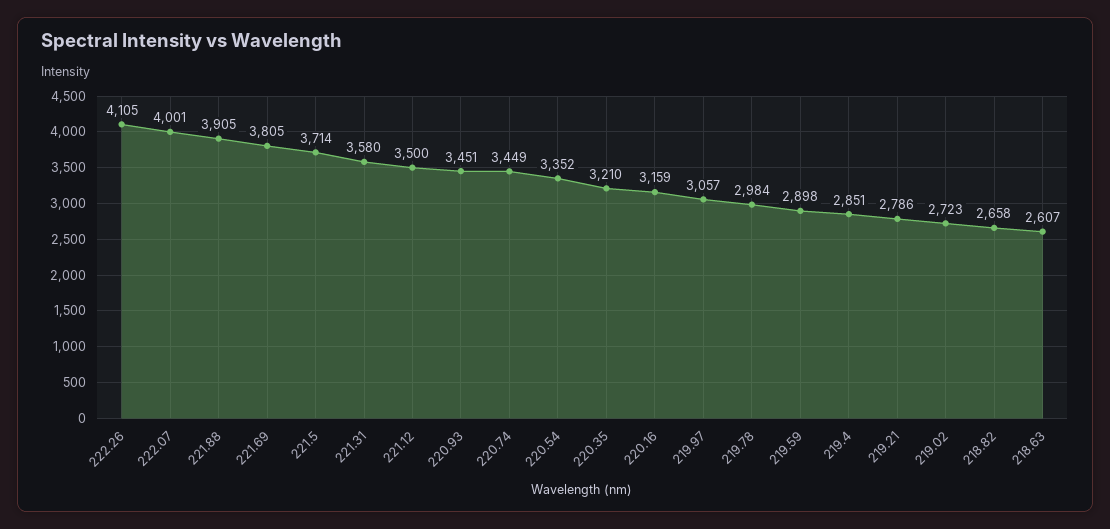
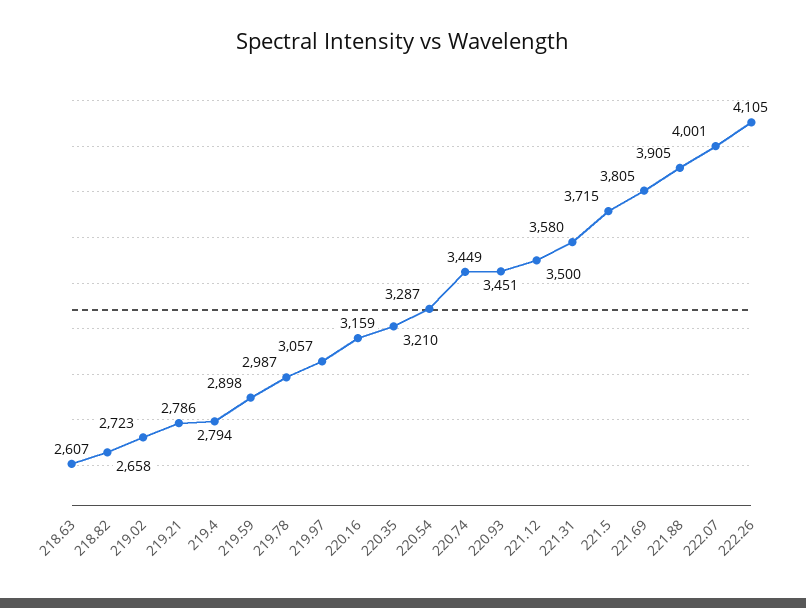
221.5: 3714 -> 3715
220.54: 3352 -> 3287
219.78: 2984 -> 2987
219.4: 2851 -> 2794

